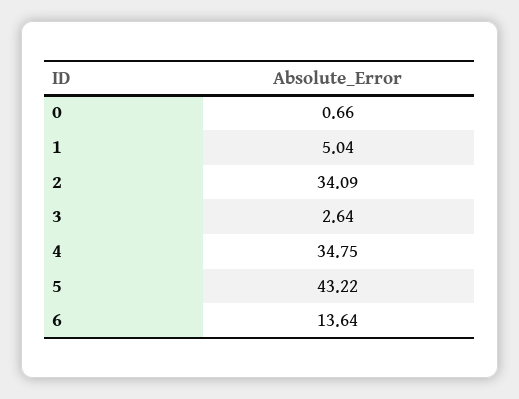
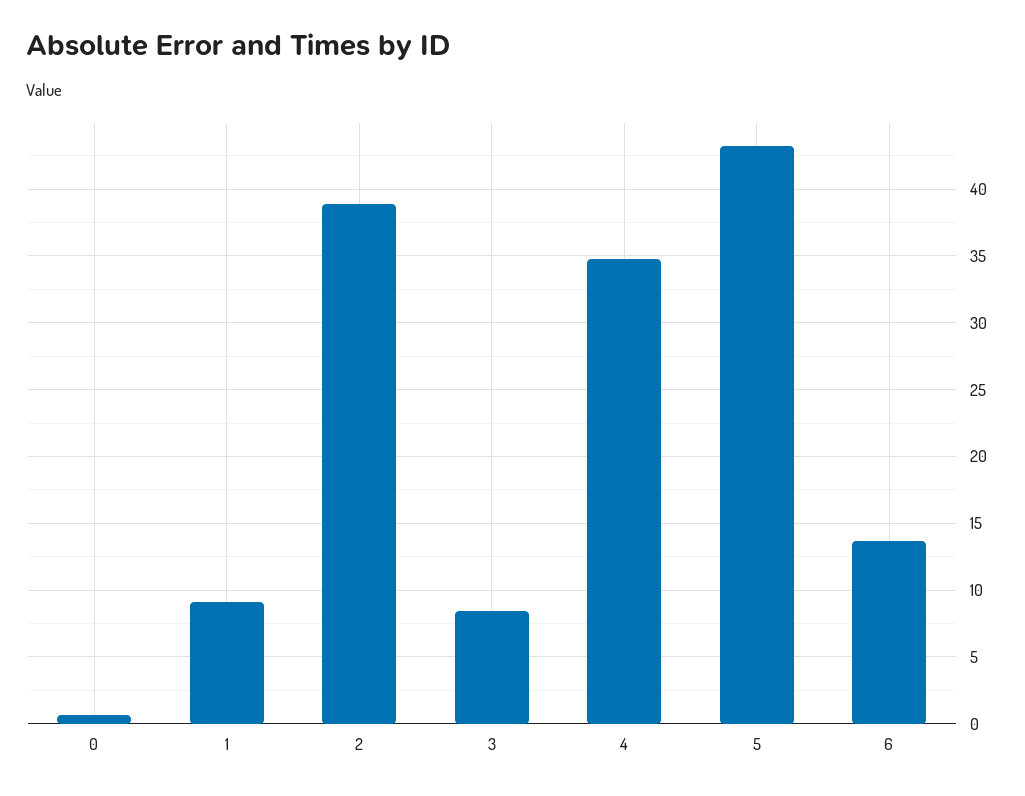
1: 5.04 -> 9
2: 34.09 -> 39
3: 2.64 -> 8.5

